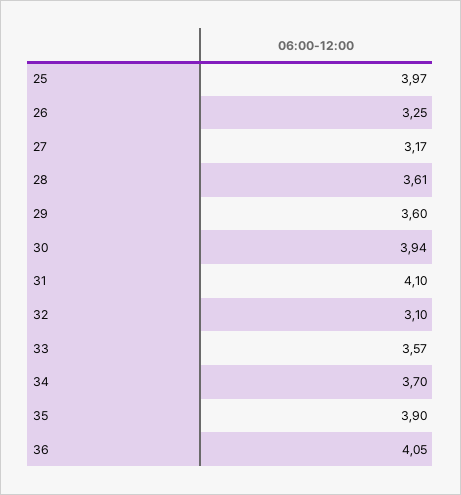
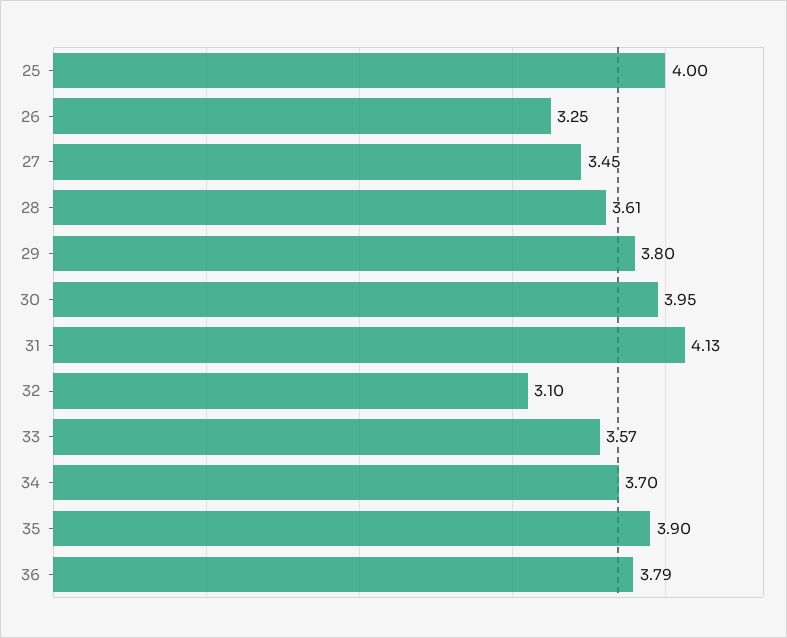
25: 3.97 -> 4
27: 3.17 -> 3.45
29: 3.6 -> 3.8
30: 3.94 -> 3.95
31: 4.1 -> 4.13
36: 4.05 -> 3.79

